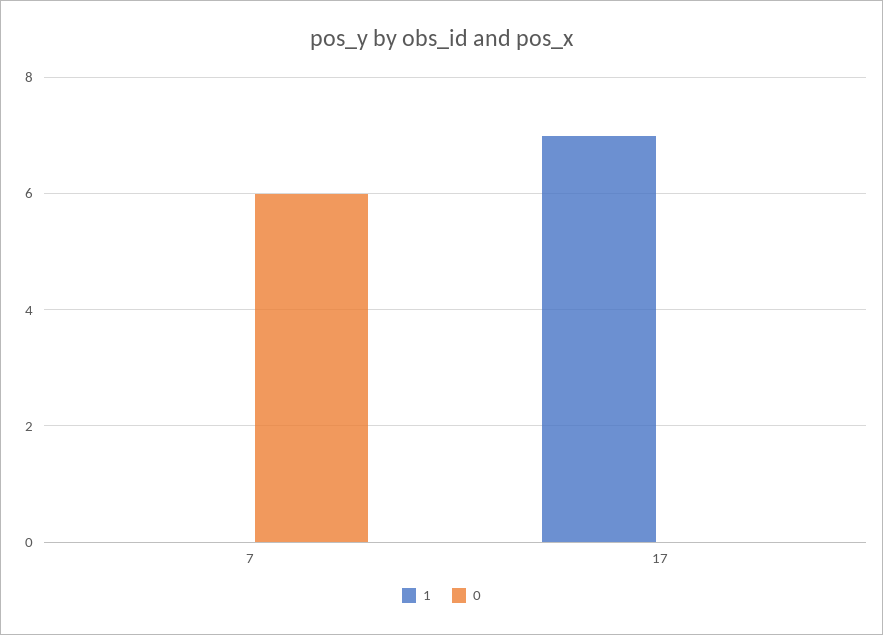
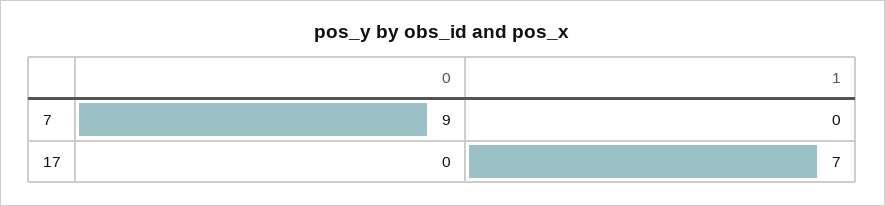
0, 7: 6 -> 9

